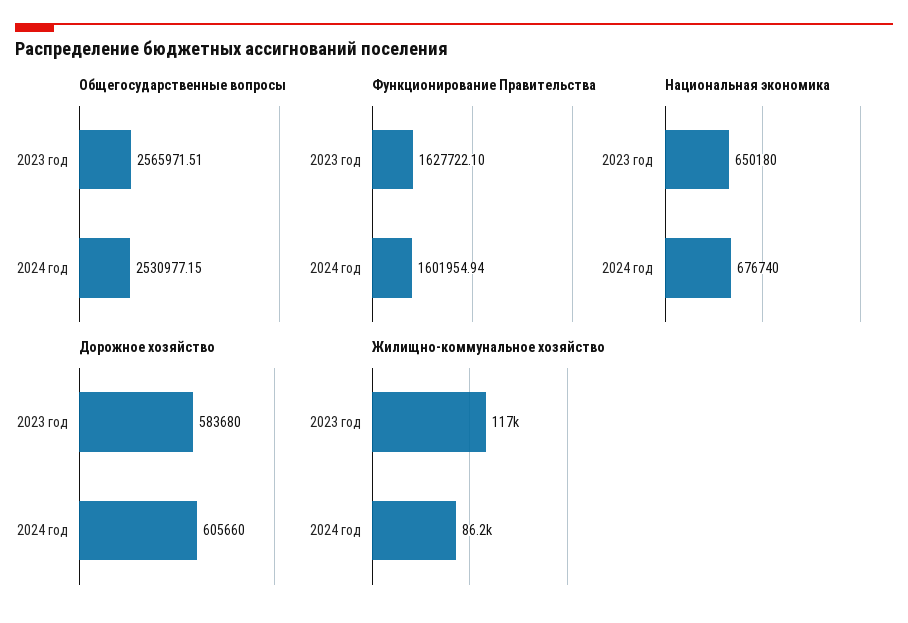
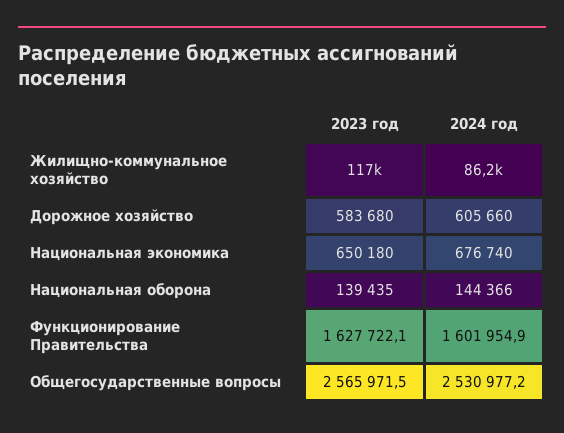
Национальная оборона, 2023 год: none -> 139435
Национальная оборона, 2024 год: none -> 144366

